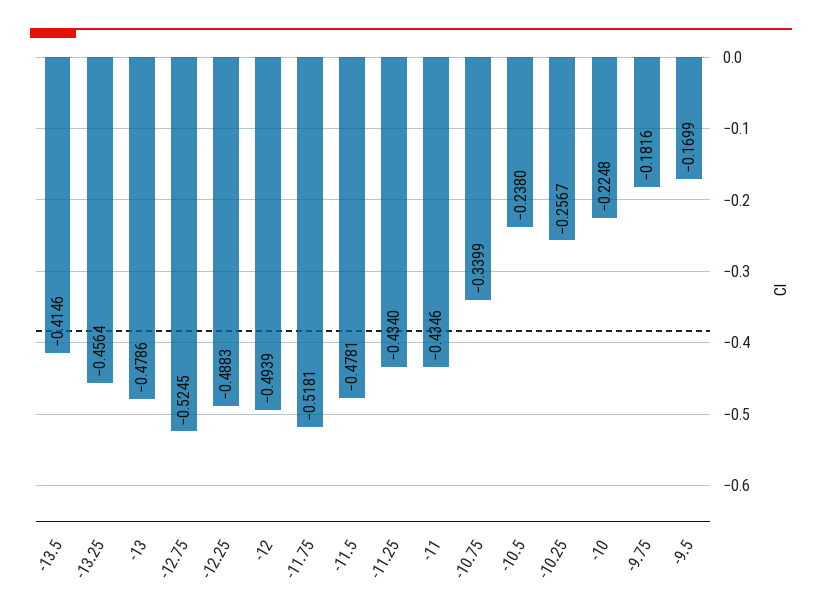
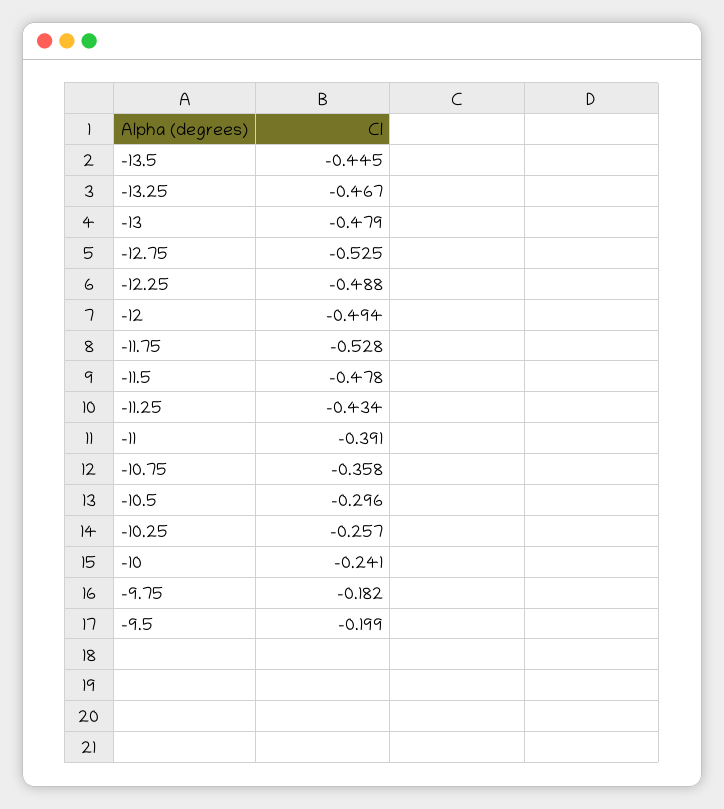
-13.5: -0.4146 -> -0.445
-13.25: -0.4564 -> -0.467
-11.75: -0.5181 -> -0.528
-11: -0.4346 -> -0.391
-10.75: -0.3399 -> -0.358
-10.5: -0.238 -> -0.296
-10: -0.2248 -> -0.241
-9.5: -0.1699 -> -0.199

